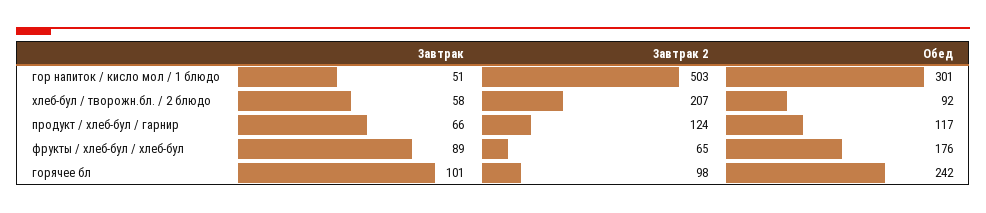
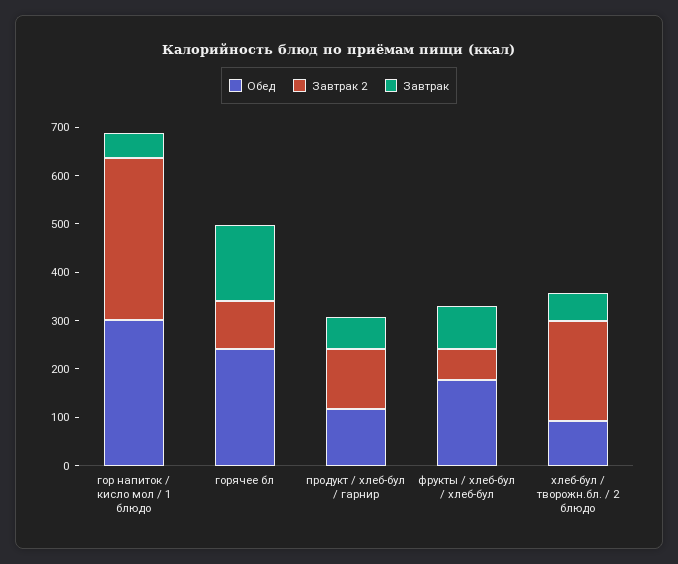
Завтрак 2, гор напиток / кисло мол / 1 блюдо: 503 -> 340
Завтрак, горячее бл: 101 -> 160

